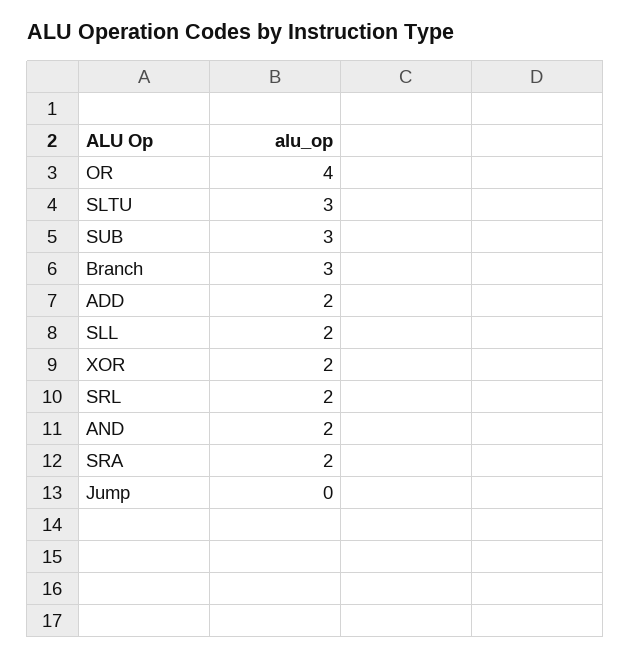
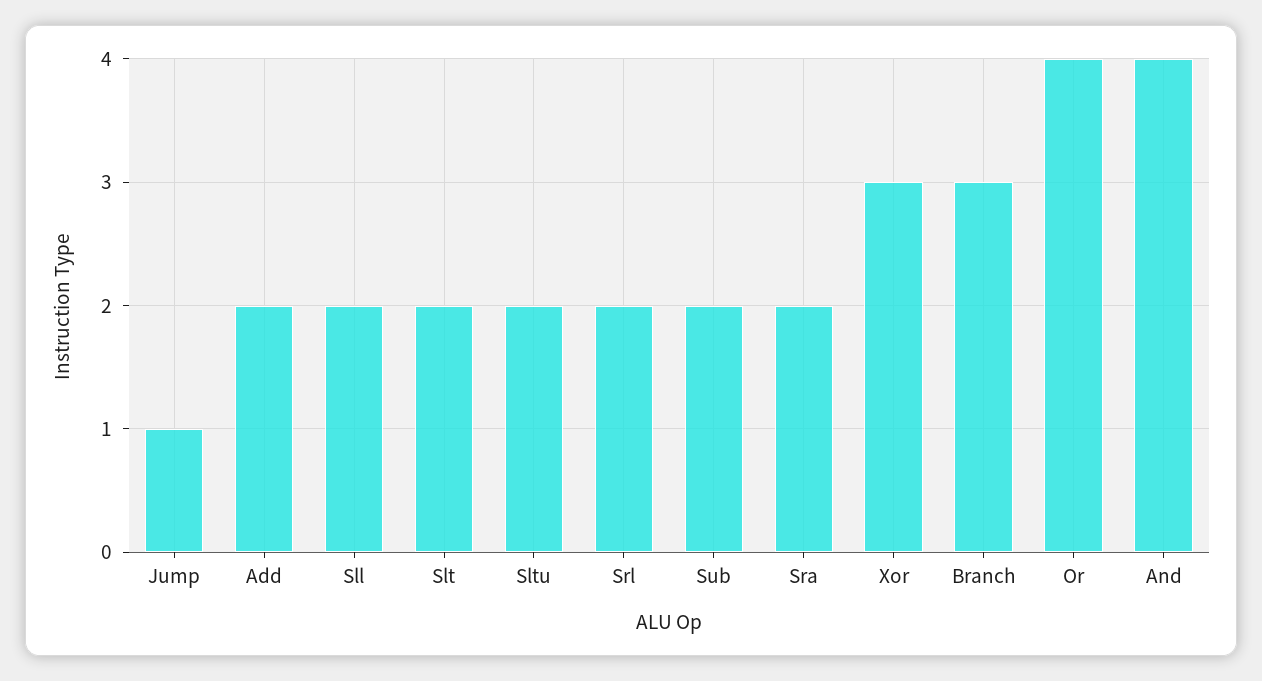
SLTU: 3 -> 2
SUB: 3 -> 2
XOR: 2 -> 3
AND: 2 -> 4
Jump: 0 -> 1
Slt: none -> 2

